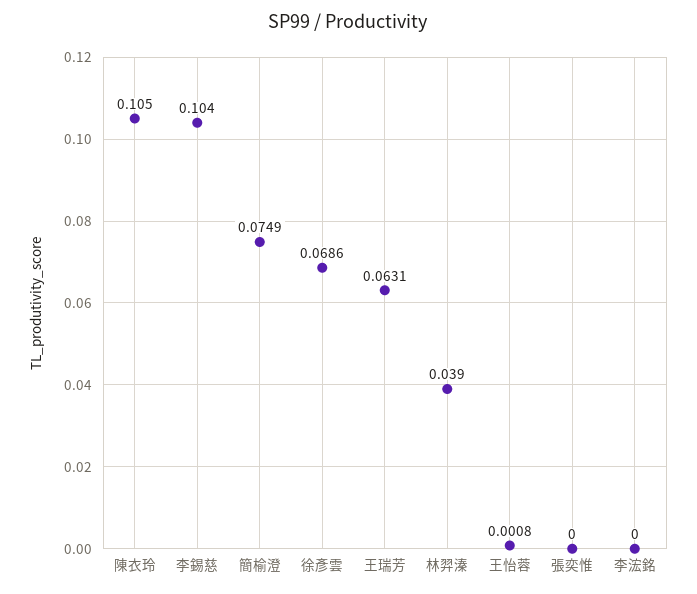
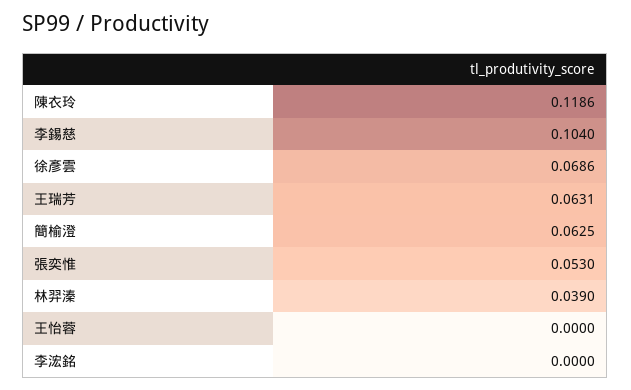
陳衣玲: 0.105 -> 0.1186
簡榆澄: 0.0749 -> 0.0625
王怡蓉: 0.0008 -> 0
張奕惟: 0 -> 0.053

